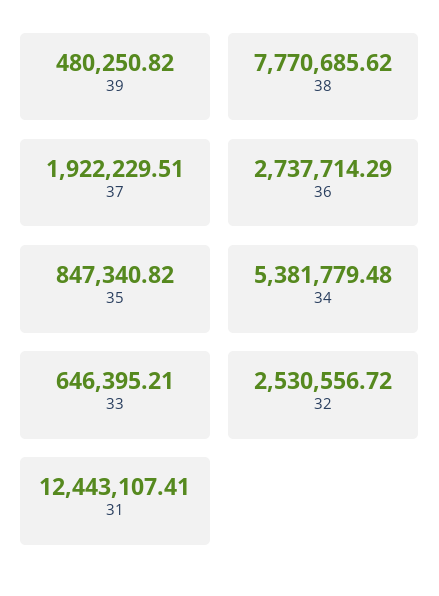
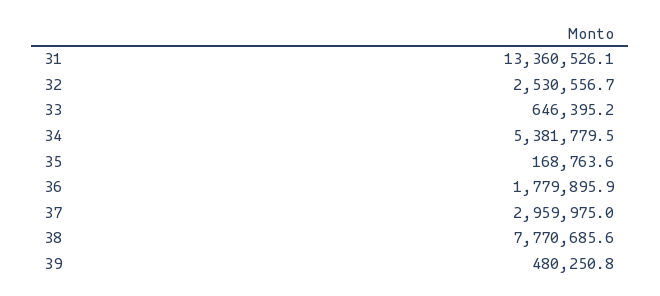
37: 1922229.51 -> 2959975
36: 2737714.29 -> 1779895.9
35: 847340.82 -> 168763.6
31: 12443107.41 -> 13360526.1

